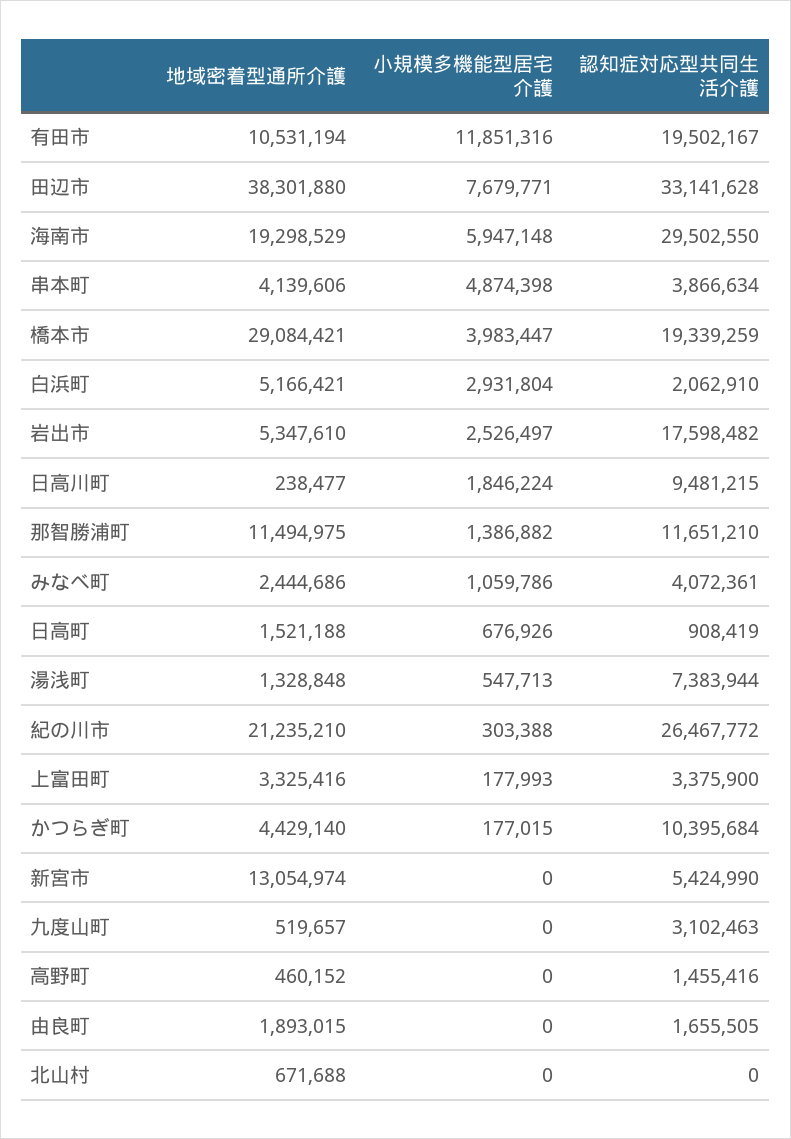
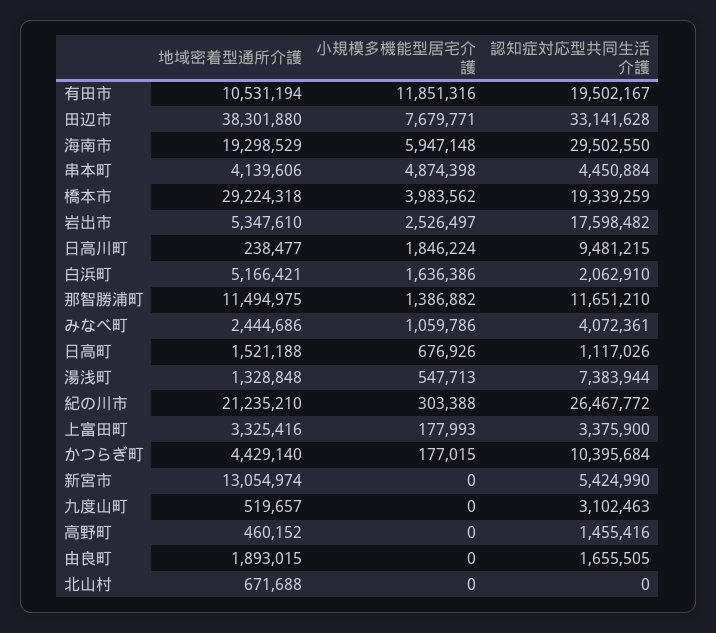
認知症対応型共同生活介護, 串本町: 3866634 -> 4450884
地域密着型通所介護, 橋本市: 29084421 -> 29224318
小規模多機能型居宅介護, 橋本市: 3983447 -> 3983562
小規模多機能型居宅介護, 白浜町: 2931804 -> 1636386
認知症対応型共同生活介護, 日高町: 908419 -> 1117026

